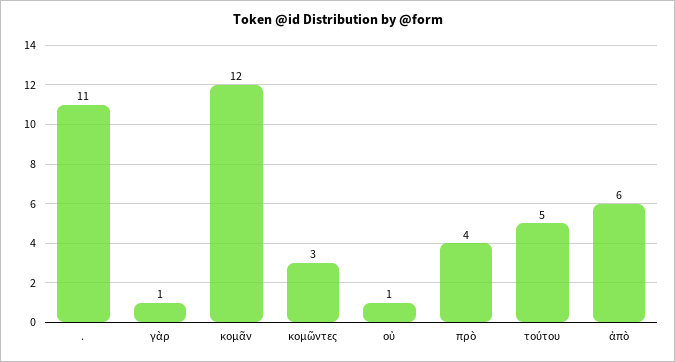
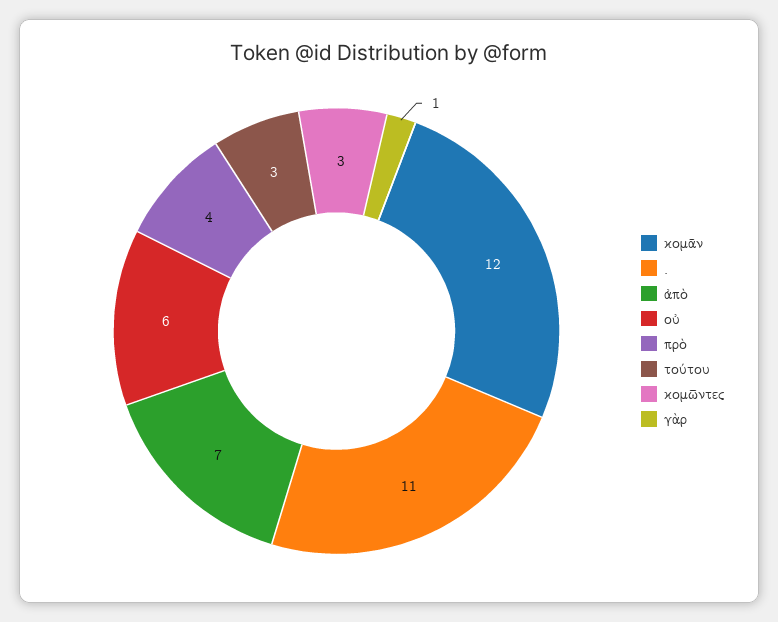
οὐ: 1 -> 6
τούτου: 5 -> 3
ἀπὸ: 6 -> 7

